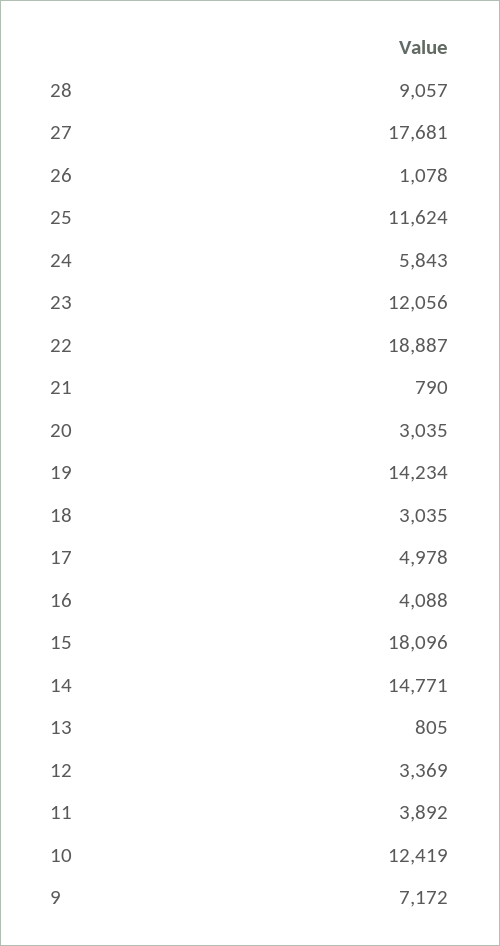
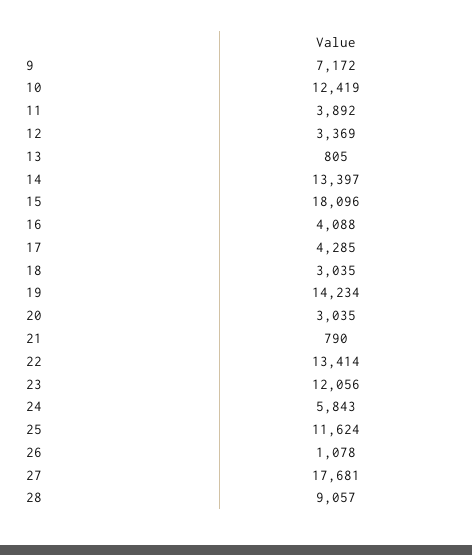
22: 18887 -> 13414
17: 4978 -> 4285
14: 14771 -> 13397

